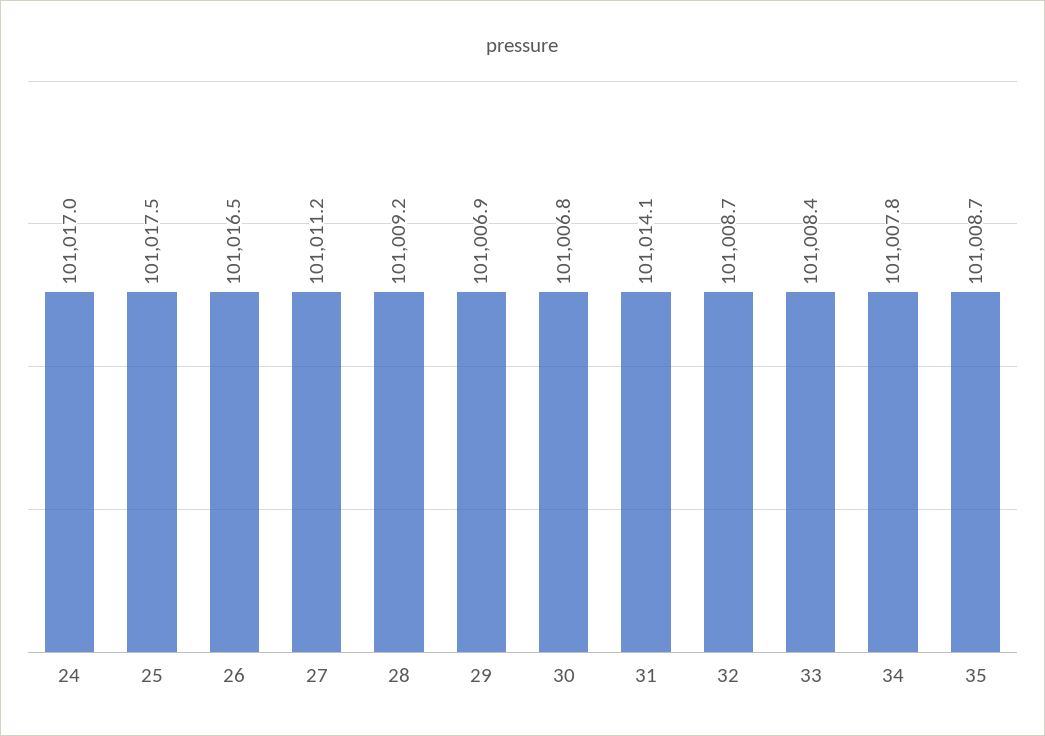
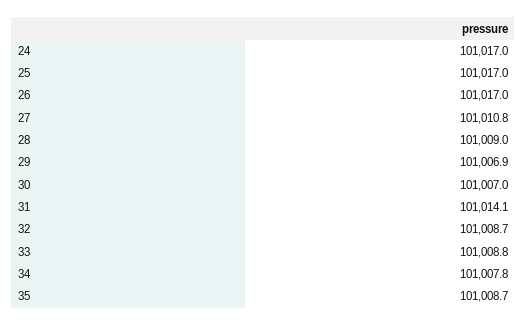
25: 101017.5 -> 101017
26: 101016.5 -> 101017
27: 101011.2 -> 101010.8
28: 101009.2 -> 101009
30: 101006.8 -> 101007
33: 101008.4 -> 101008.8

